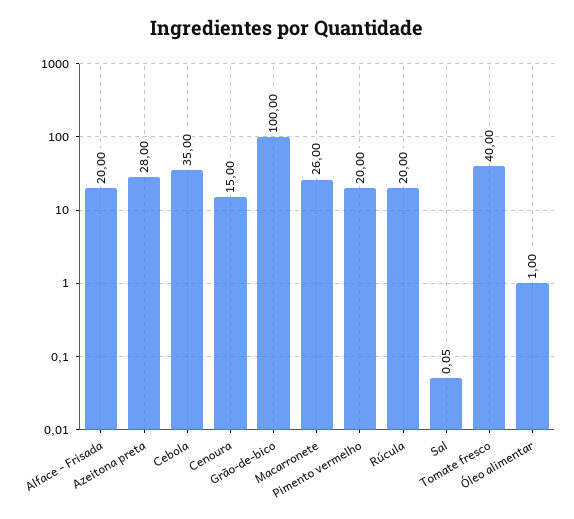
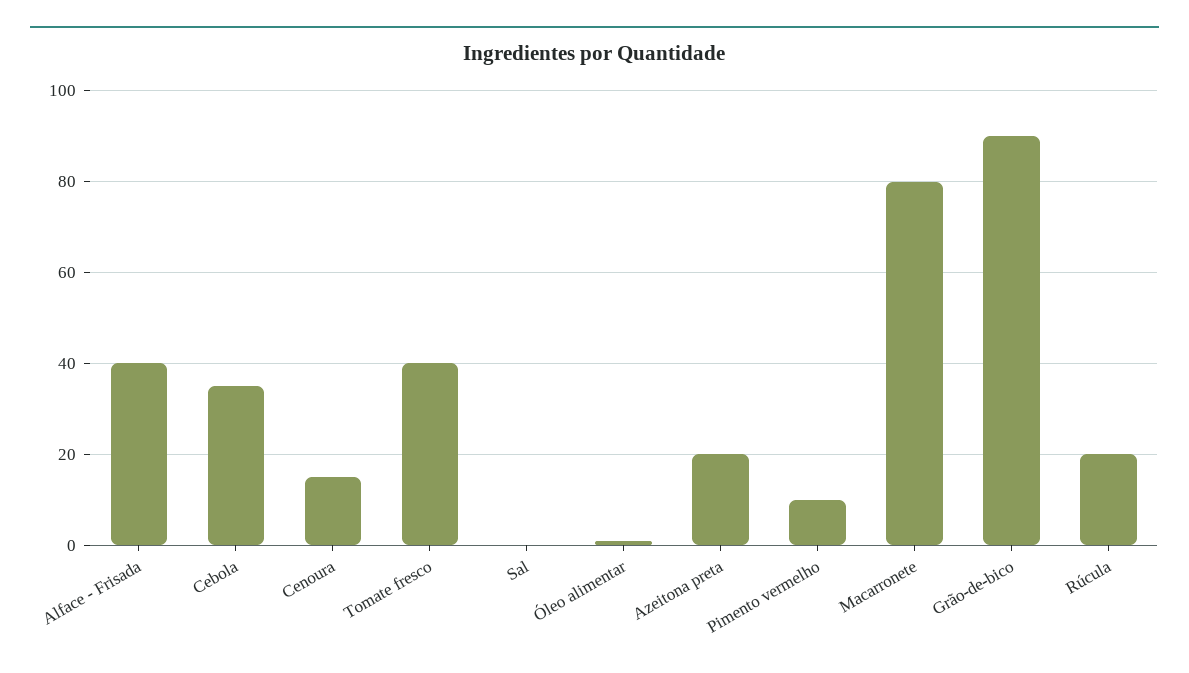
Alface - Frisada: 20 -> 40
Azeitona preta: 28 -> 20
Grão-de-bico: 100 -> 90
Macarronete: 26 -> 80
Pimento vermelho: 20 -> 10

